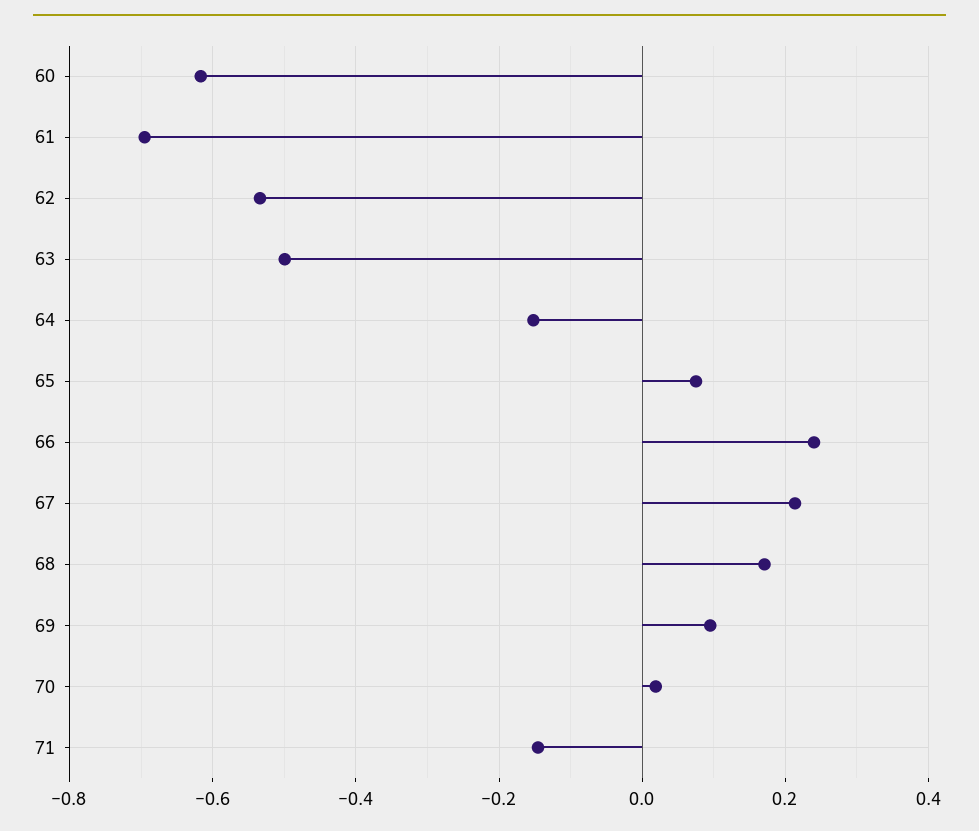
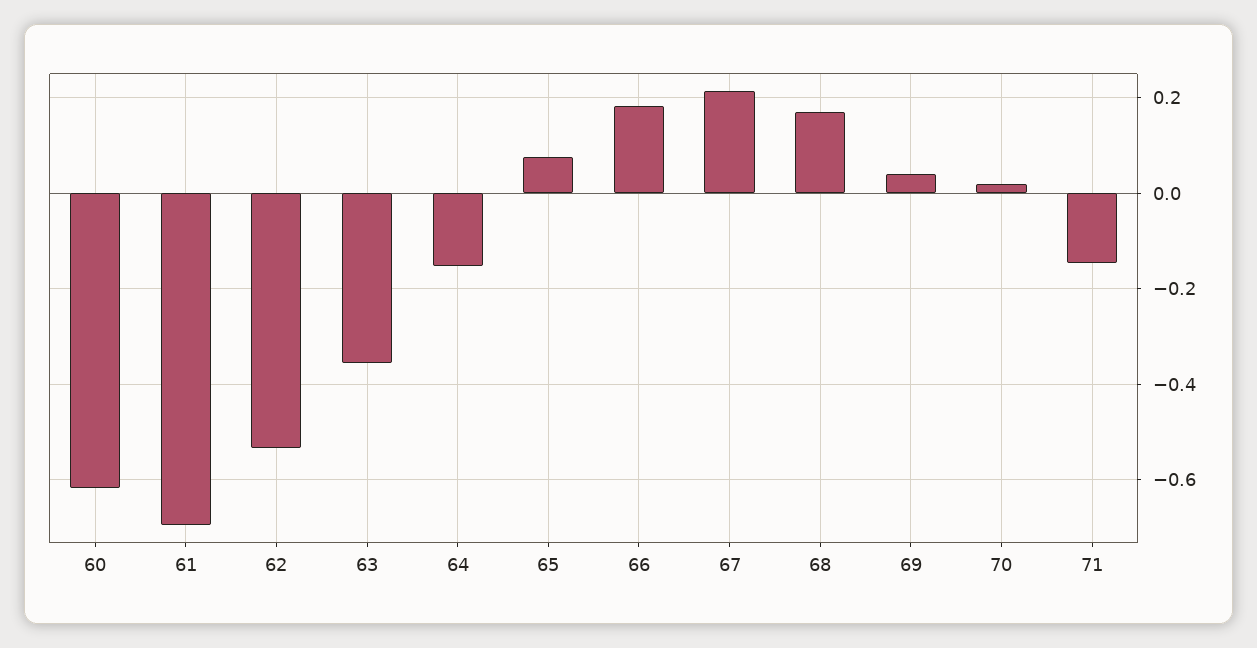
63: -0.5 -> -0.36
66: 0.24 -> 0.18
69: 0.1 -> 0.04

